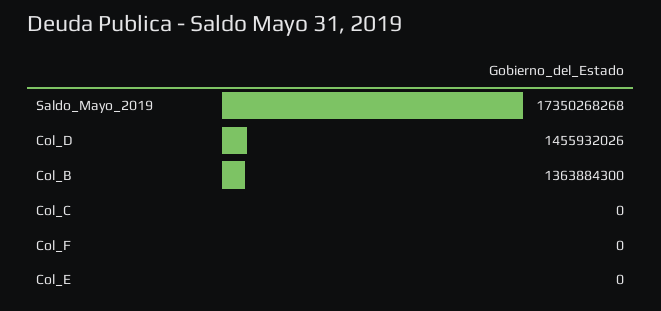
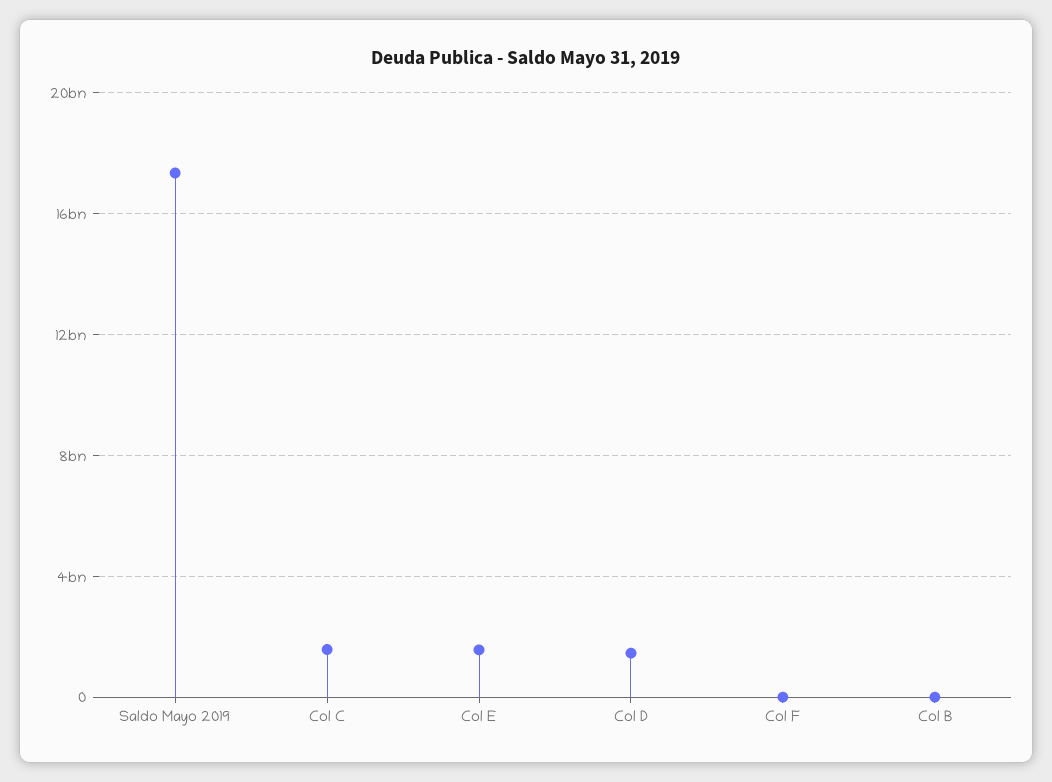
Col_B: 1363884300 -> 0
Col_C: 0 -> 1500000000
Col_E: 0 -> 1500000000

